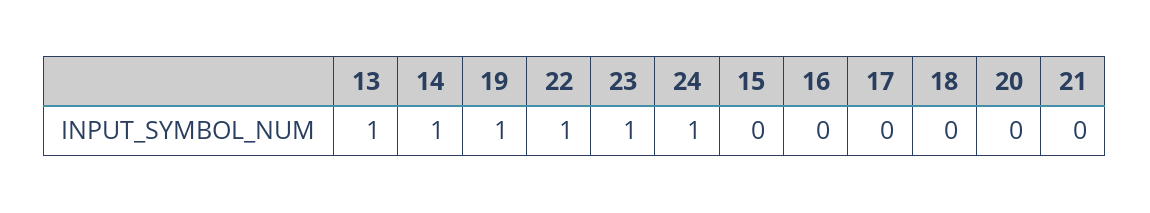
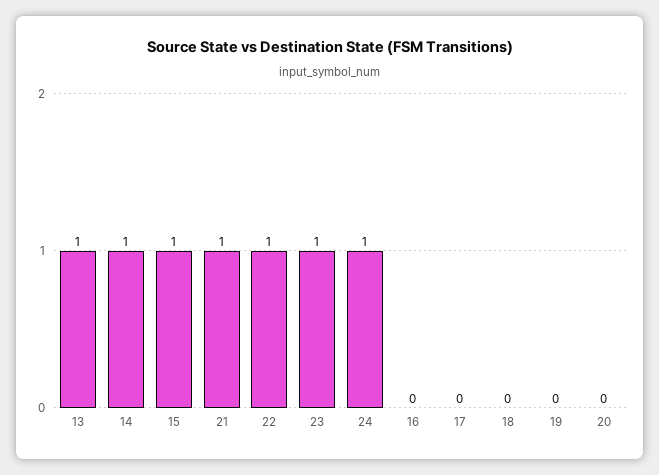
19: 1 -> 0
15: 0 -> 1
21: 0 -> 1

